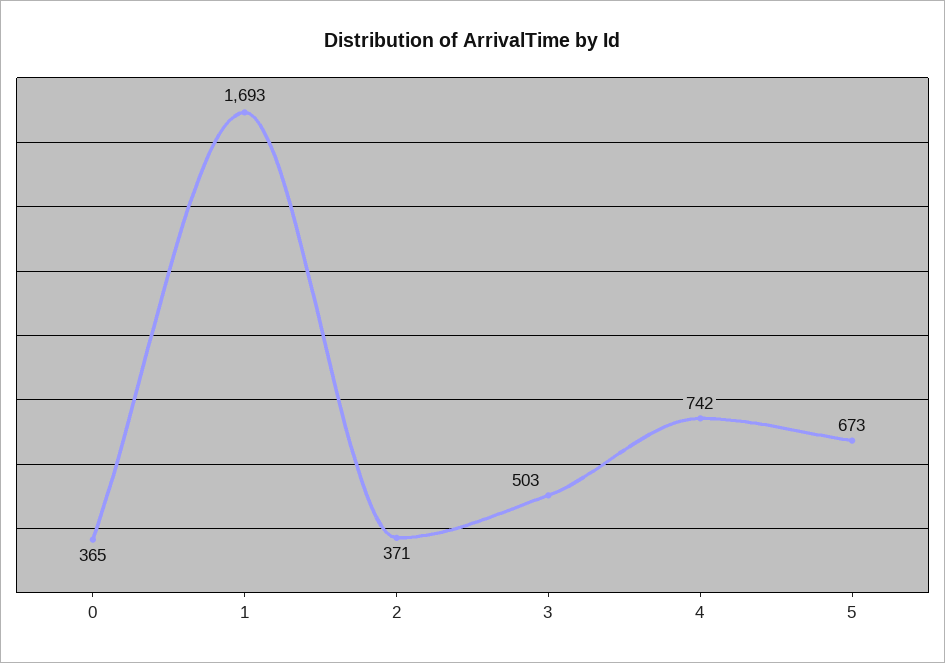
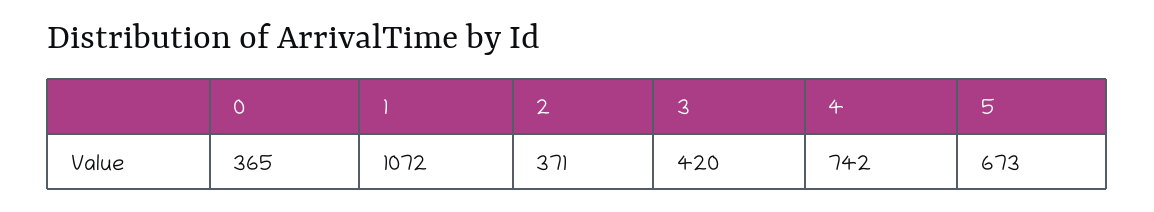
1: 1693 -> 1072
3: 503 -> 420

